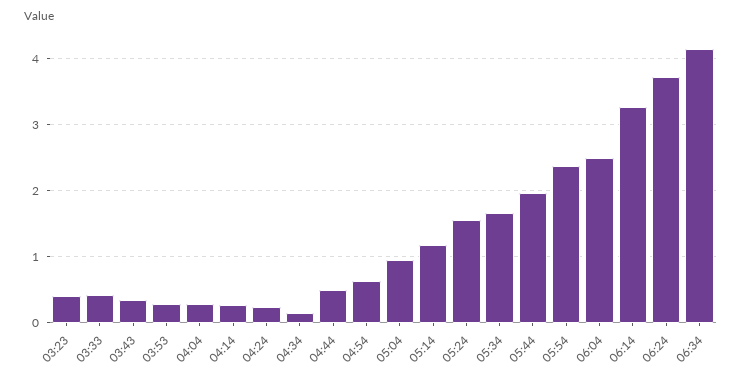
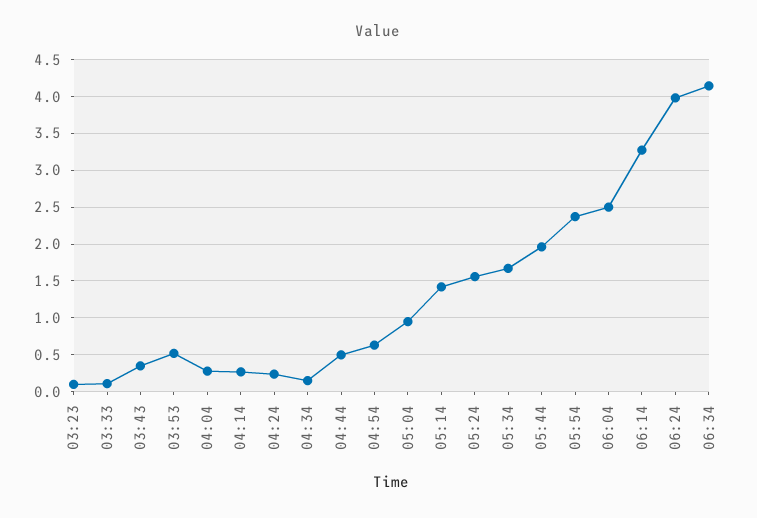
03:23: 0.4 -> 0.1
03:33: 0.4 -> 0.1
03:53: 0.3 -> 0.5
05:14: 1.2 -> 1.4
06:24: 3.7 -> 4

